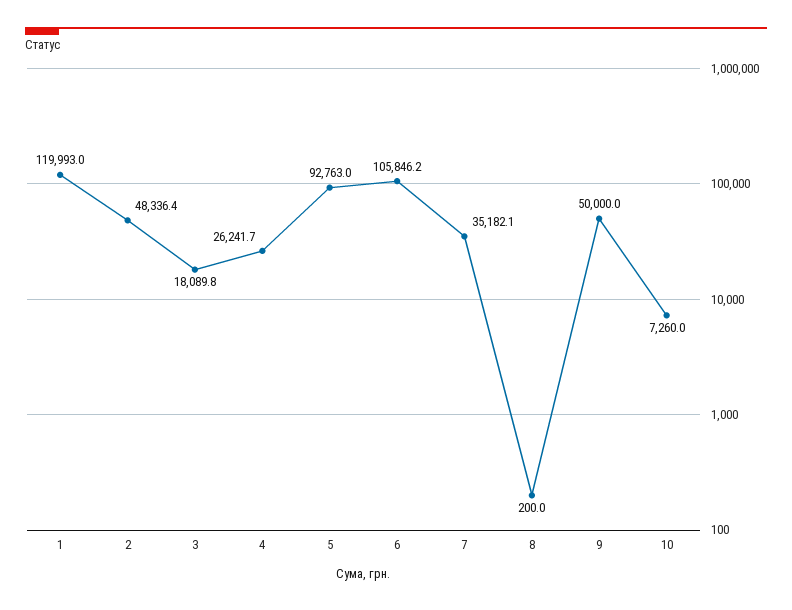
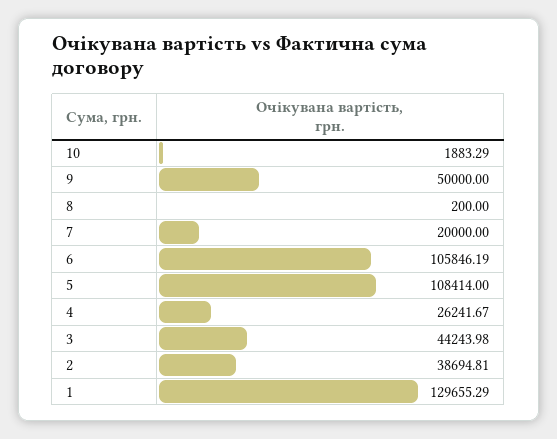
1: 119993 -> 129655.29
2: 48336.4 -> 38694.81
3: 18089.8 -> 44243.98
5: 92763 -> 108414
7: 35182.1 -> 20000
10: 7260 -> 1883.29

